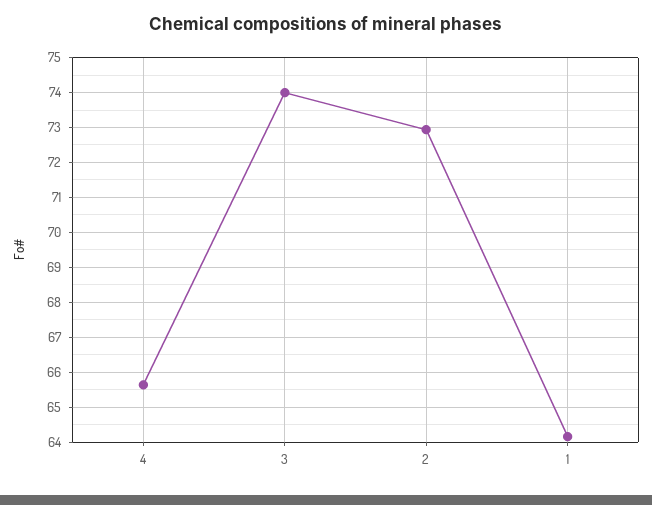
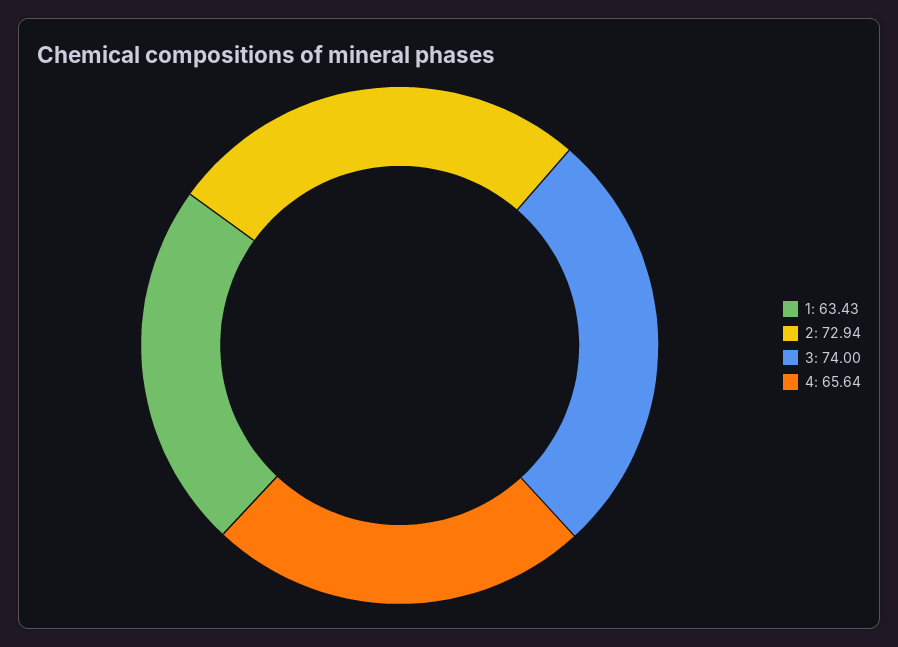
1: 64.2 -> 63.43

